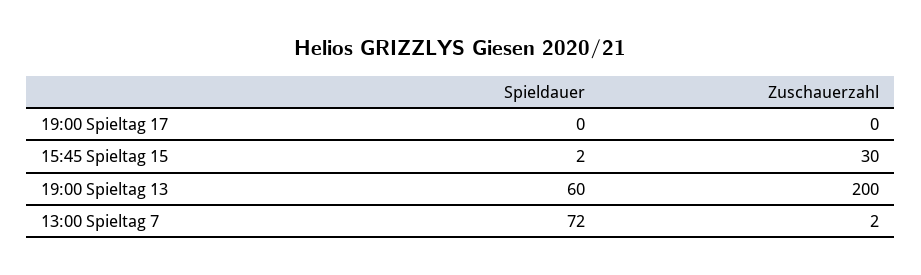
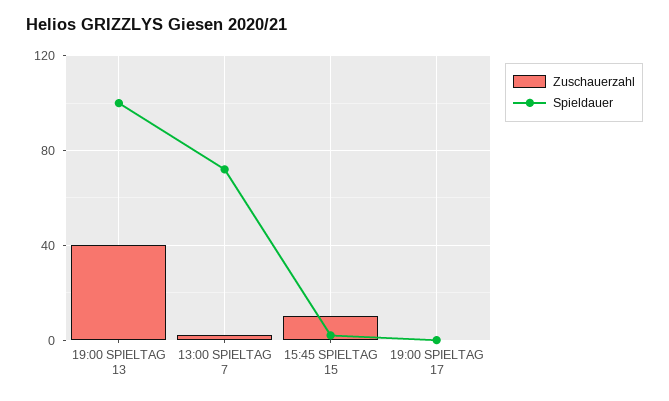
Zuschauerzahl, 15:45 Spieltag 15: 30 -> 10
Spieldauer, 19:00 Spieltag 13: 60 -> 100
Zuschauerzahl, 19:00 Spieltag 13: 200 -> 40

